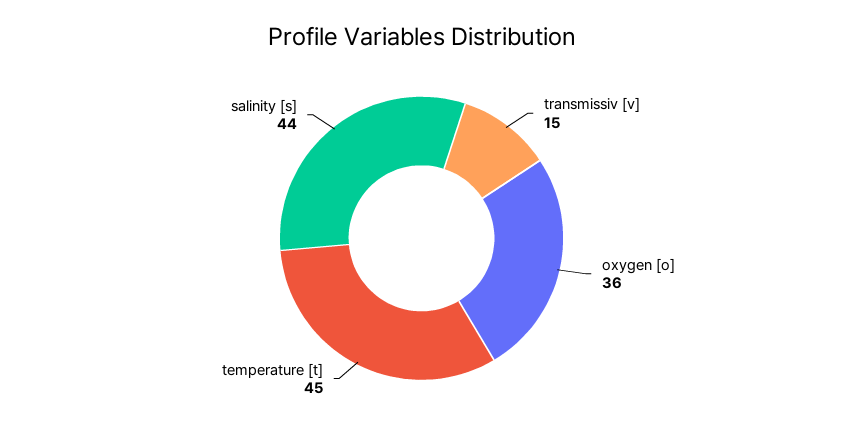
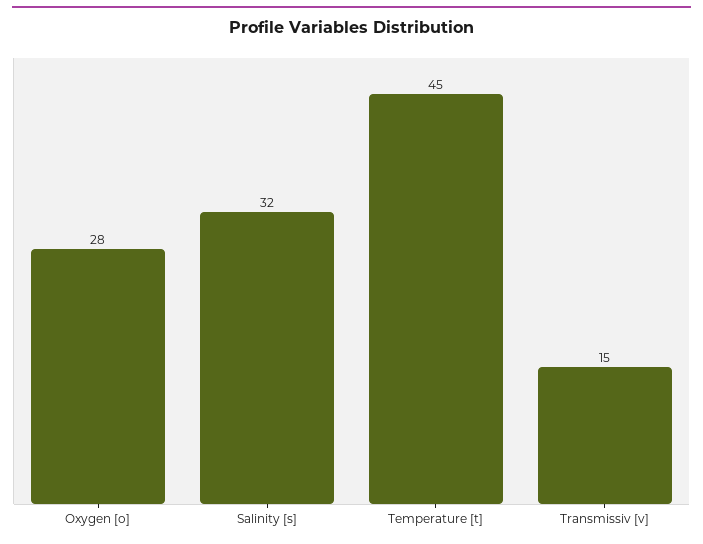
oxygen [o]: 36 -> 28
salinity [s]: 44 -> 32

